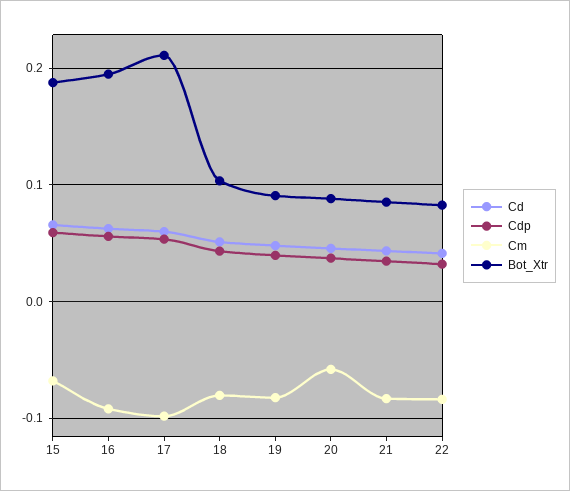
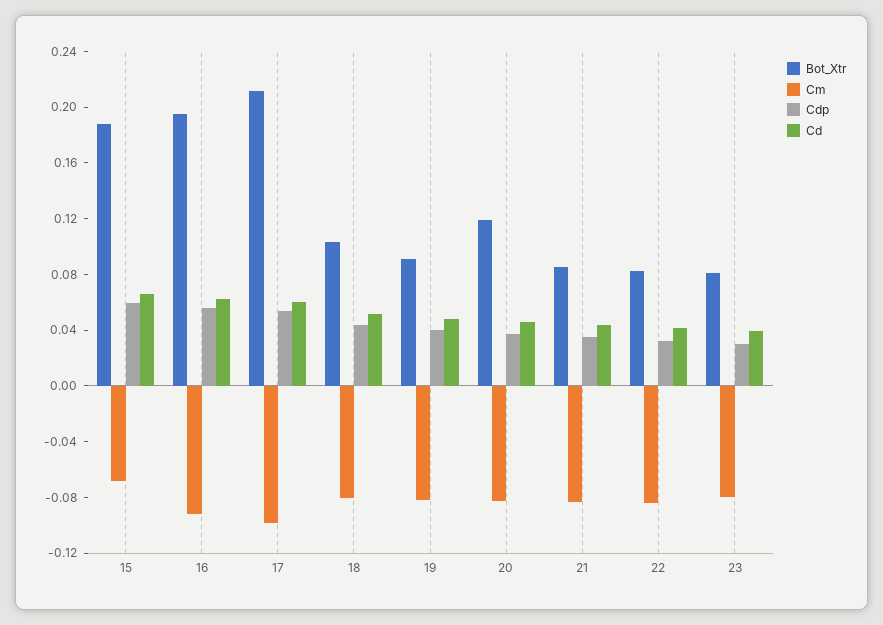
Cm, 20: -0.06 -> -0.08
Bot_Xtr, 20: 0.09 -> 0.12
Bot_Xtr, 23: none -> 0.08
Cm, 23: none -> -0.08
Cdp, 23: none -> 0.03
Cd, 23: none -> 0.04

